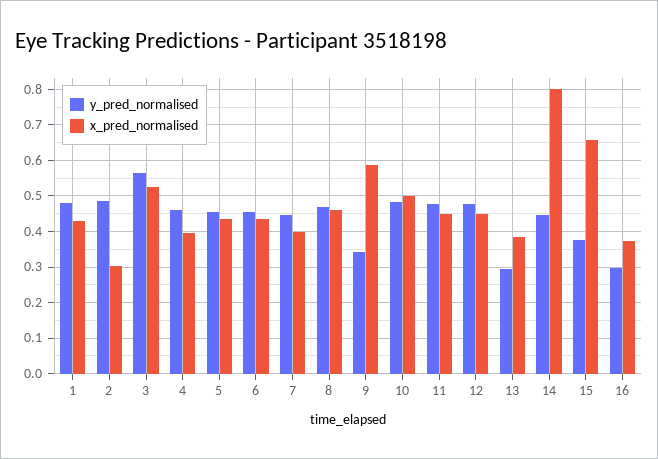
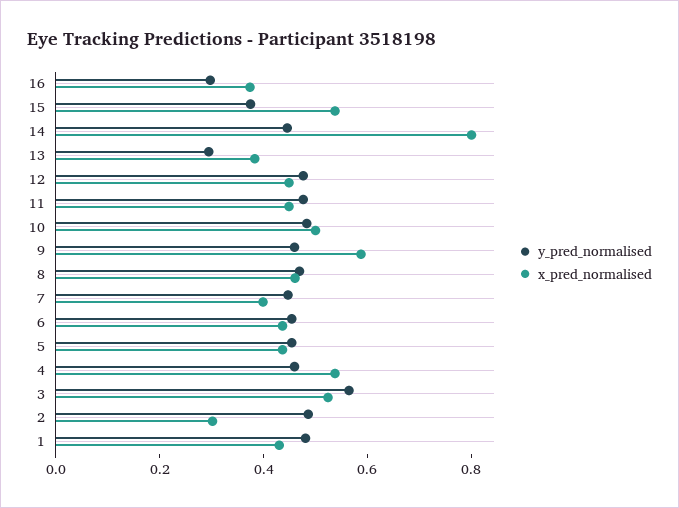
x_pred_normalised, 4: 0.4 -> 0.55
y_pred_normalised, 9: 0.34 -> 0.45
x_pred_normalised, 15: 0.66 -> 0.55

